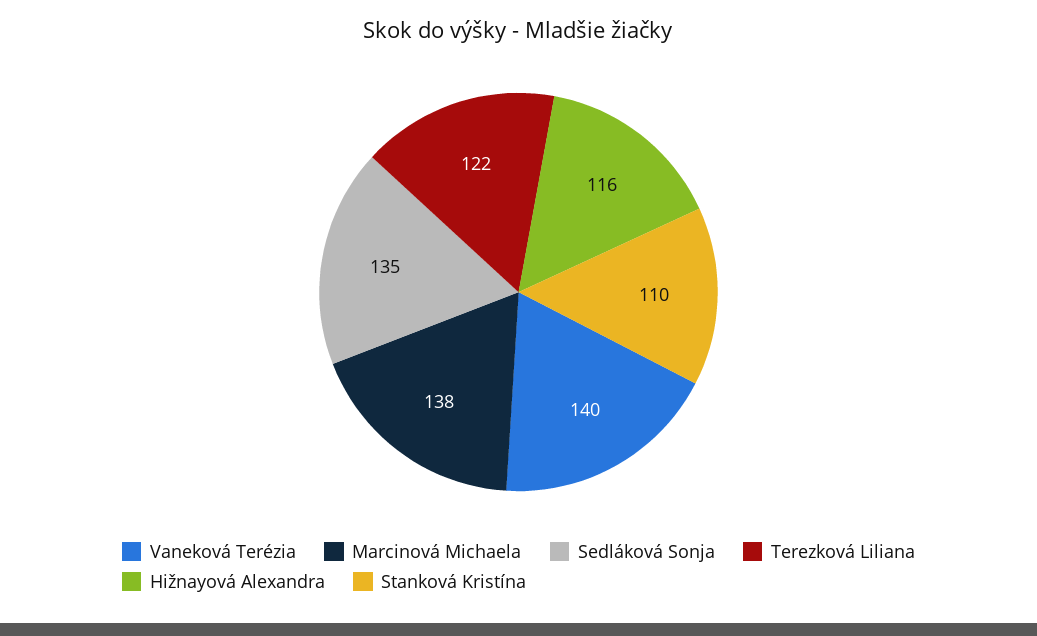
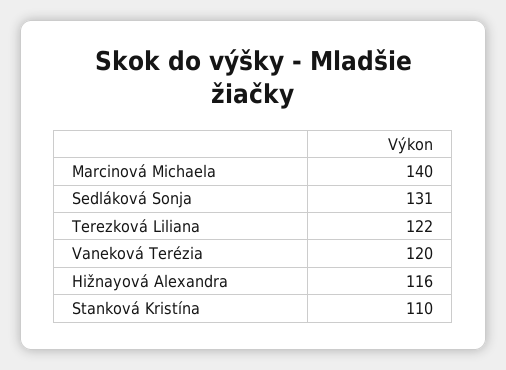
Vaneková Terézia: 140 -> 120
Marcinová Michaela: 138 -> 140
Sedláková Sonja: 135 -> 131

